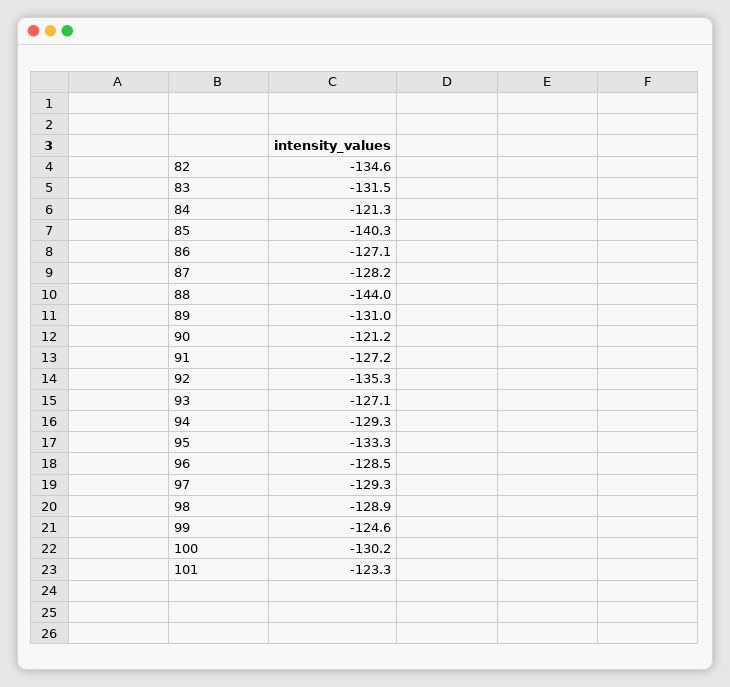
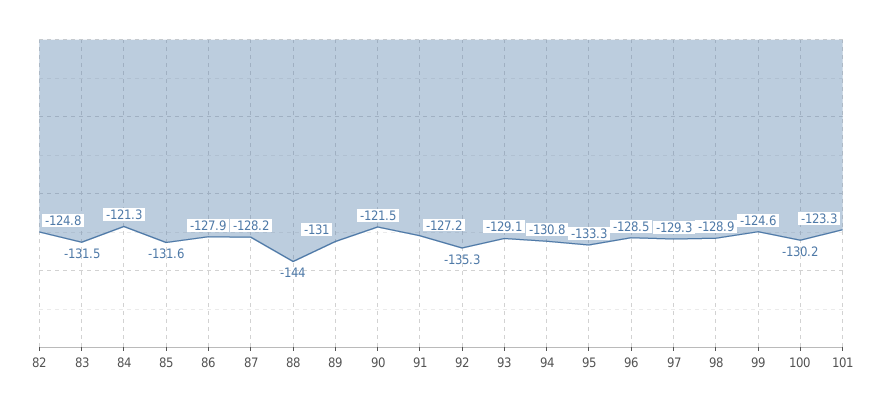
82: -134.6 -> -124.8
85: -140.3 -> -131.6
86: -127.1 -> -127.9
90: -121.2 -> -121.5
93: -127.1 -> -129.1
94: -129.3 -> -130.8

